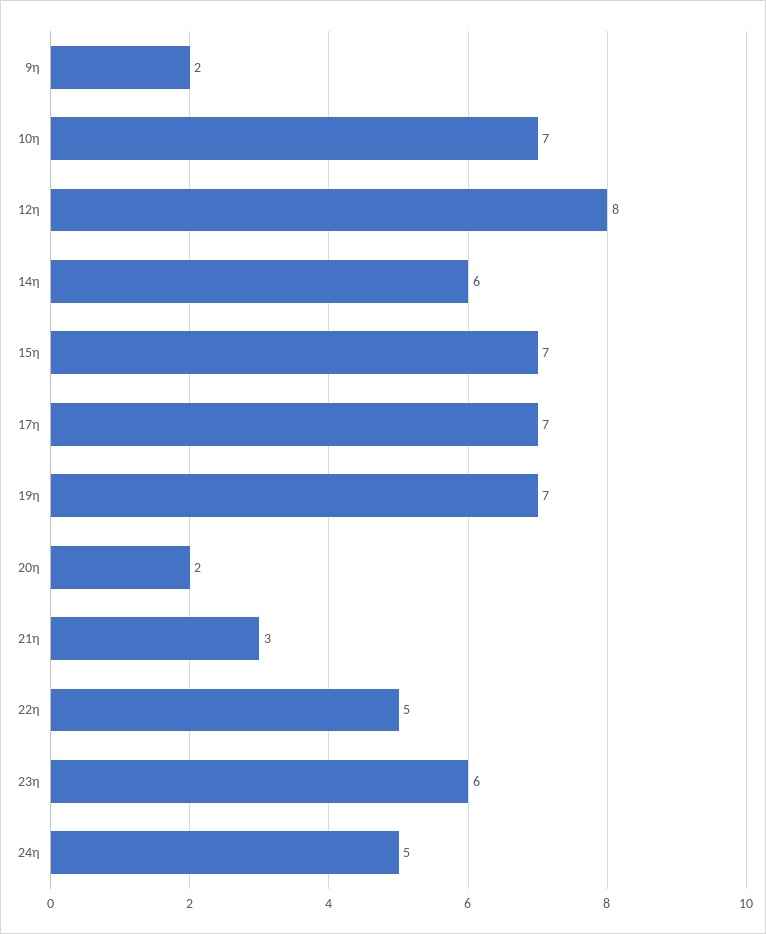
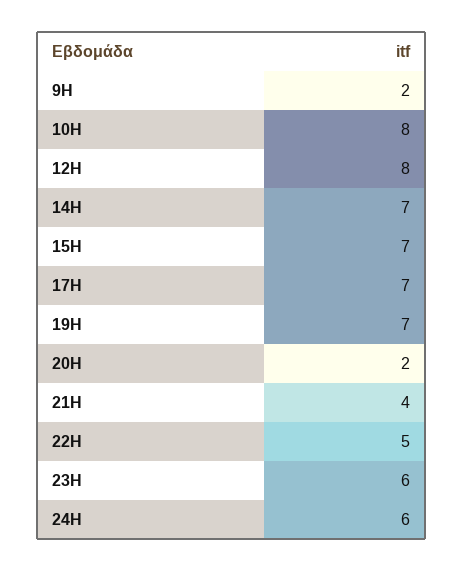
10η: 7 -> 8
14η: 6 -> 7
21η: 3 -> 4
24η: 5 -> 6

